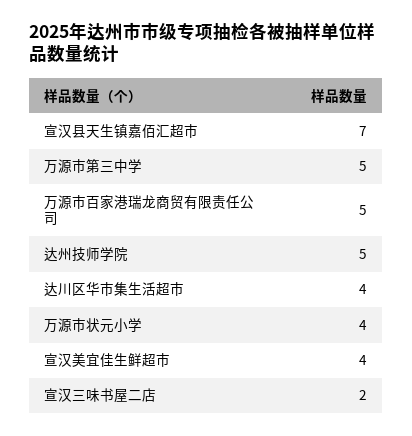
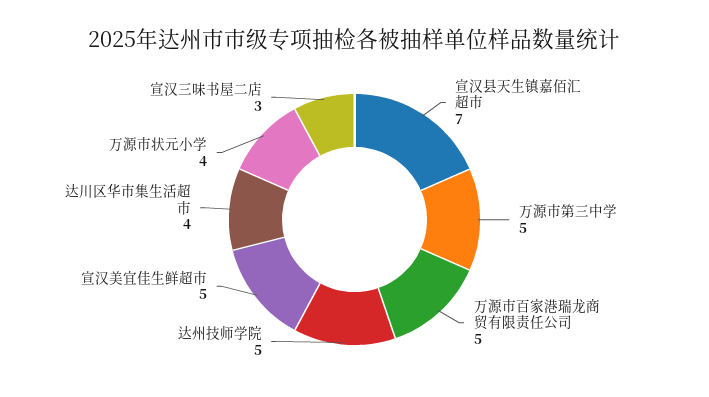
宣汉美宜佳生鲜超市: 4 -> 5
宣汉三味书屋二店: 2 -> 3

